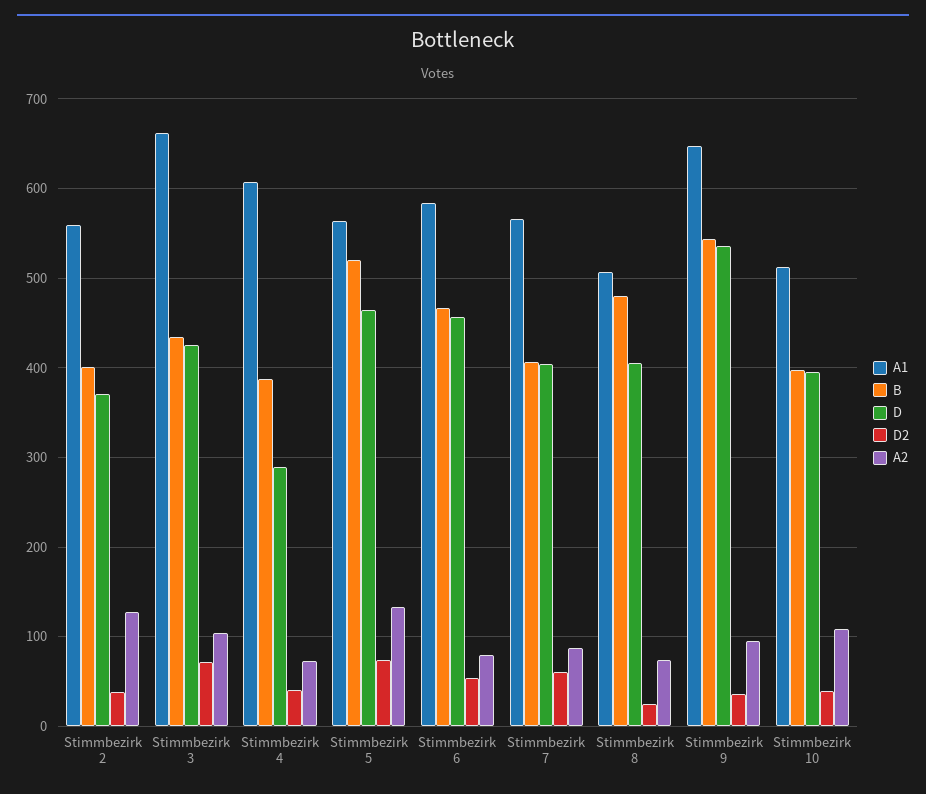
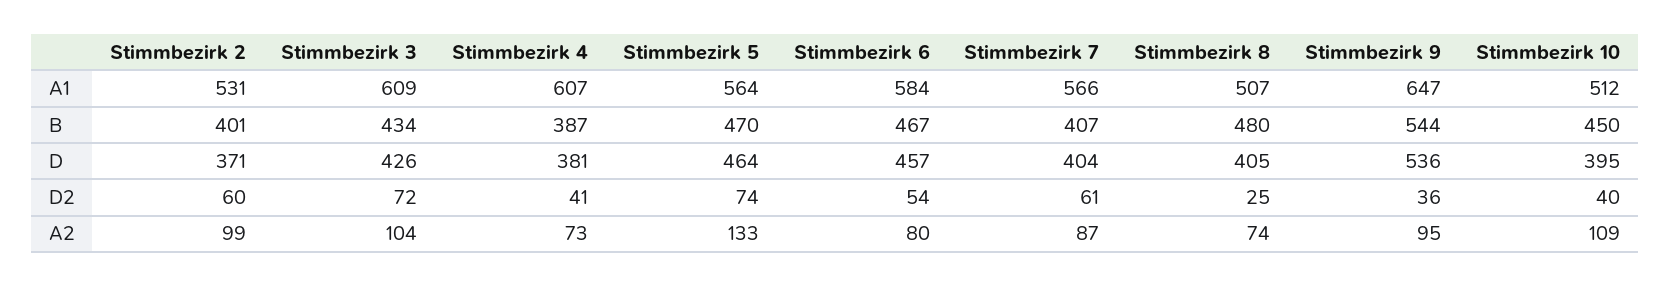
A1, Stimmbezirk 2: 560 -> 531
D2, Stimmbezirk 2: 40 -> 60
A2, Stimmbezirk 2: 130 -> 99
A1, Stimmbezirk 3: 660 -> 609
D, Stimmbezirk 4: 290 -> 381
B, Stimmbezirk 5: 520 -> 470
B, Stimmbezirk 10: 400 -> 450

